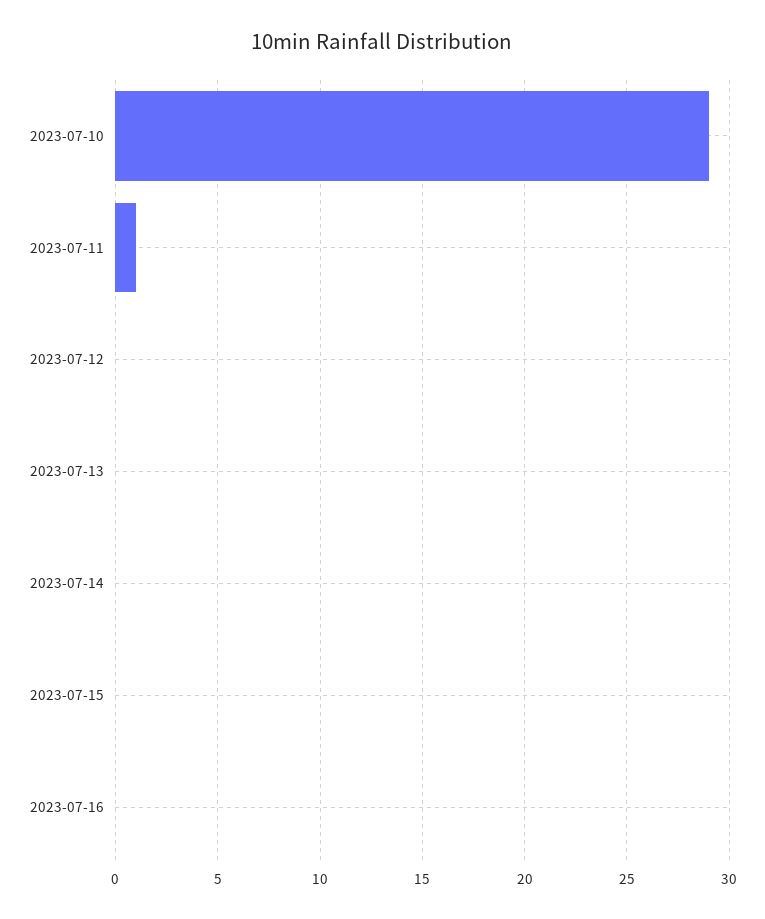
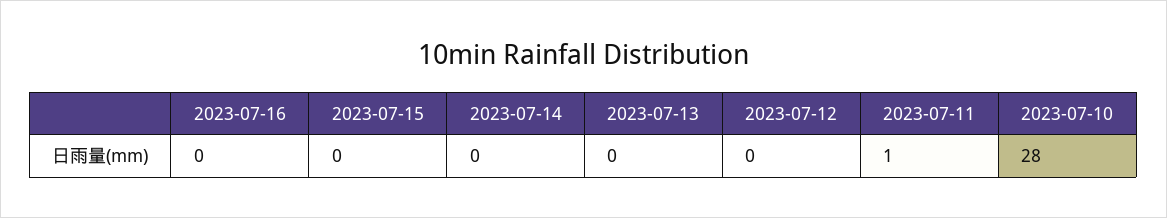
2023-07-10: 29 -> 28

